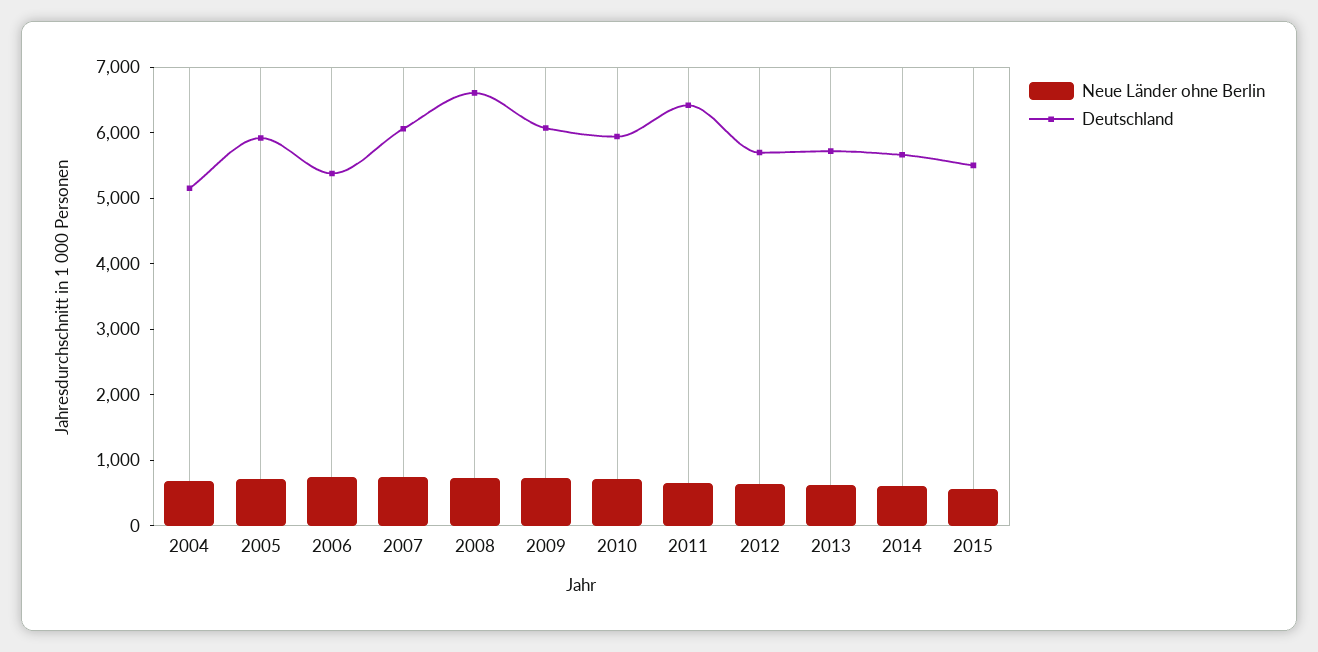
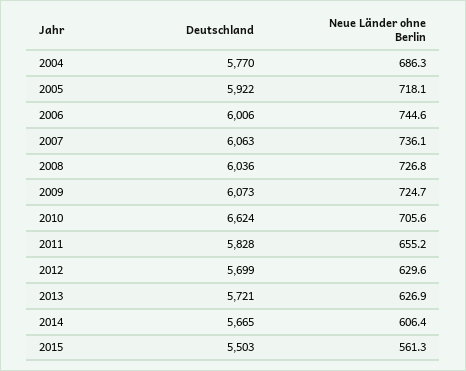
Deutschland, 2004: 5200 -> 5770
Deutschland, 2006: 5400 -> 6006
Deutschland, 2008: 6600 -> 6036
Deutschland, 2010: 6000 -> 6624
Deutschland, 2011: 6400 -> 5828

